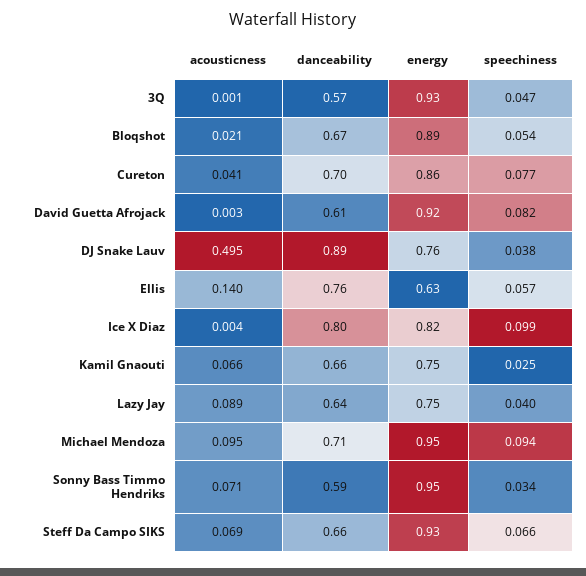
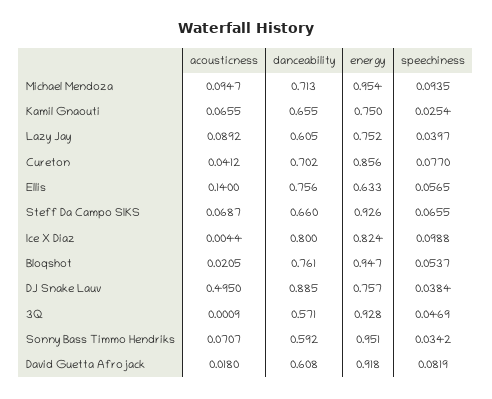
danceability, Bloqshot: 0.67 -> 0.761
energy, Bloqshot: 0.89 -> 0.947
acousticness, David Guetta Afrojack: 0.003 -> 0.018
danceability, Lazy Jay: 0.64 -> 0.605

